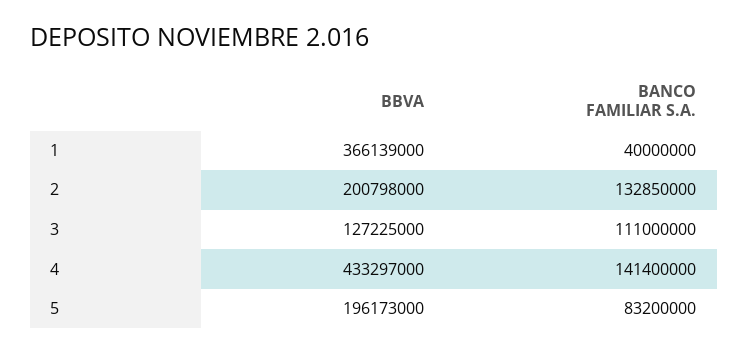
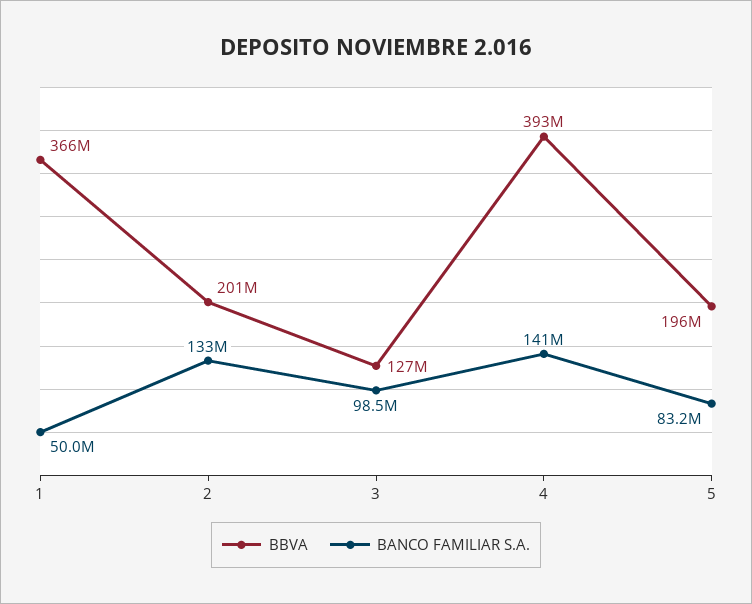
BANCO FAMILIAR S.A., 1: 40000000 -> 50000000
BANCO FAMILIAR S.A., 3: 111000000 -> 98500000
BBVA, 4: 433297000 -> 393000000

